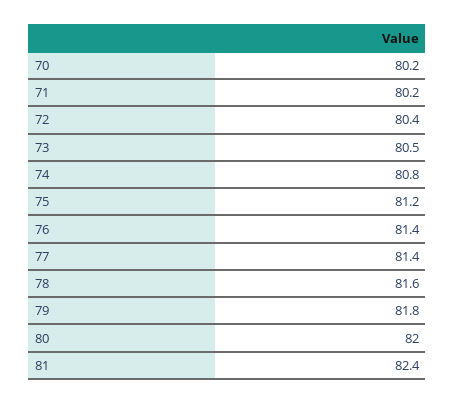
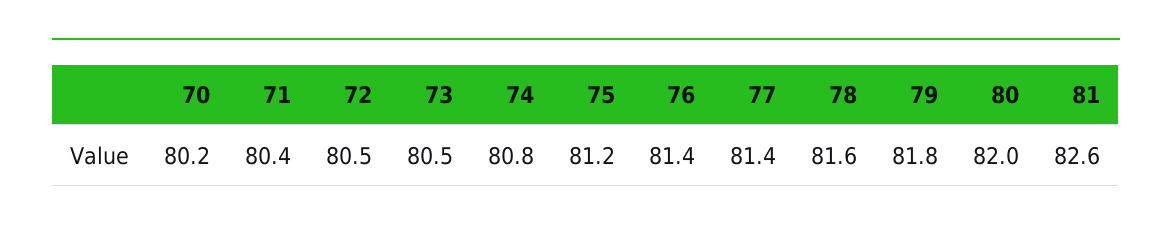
71: 80.2 -> 80.4
72: 80.4 -> 80.5
81: 82.4 -> 82.6

